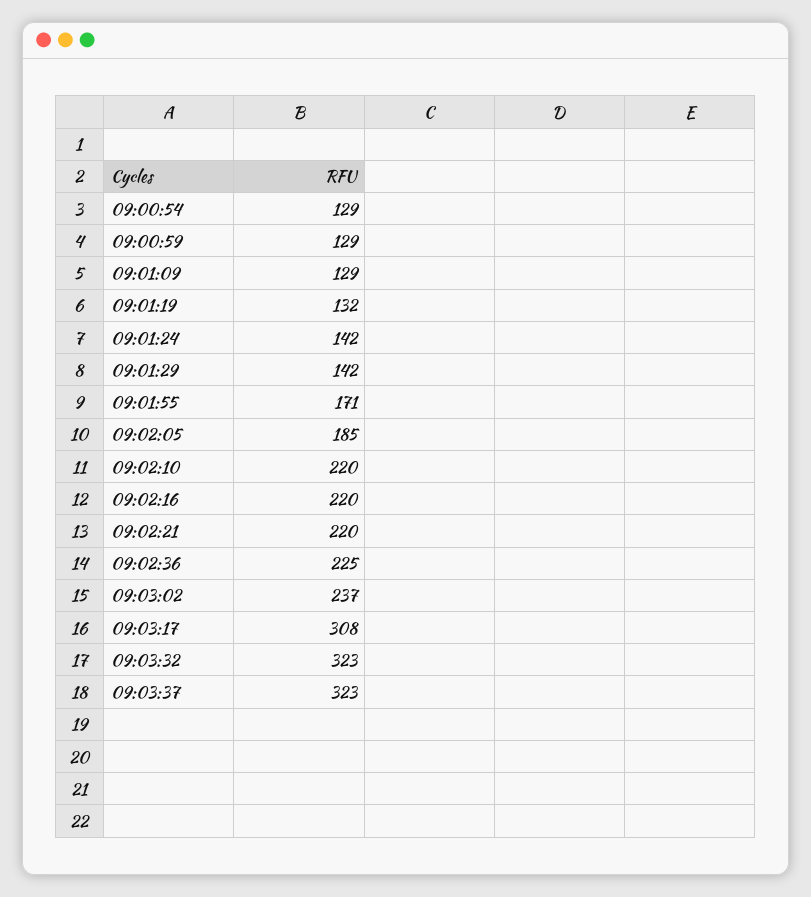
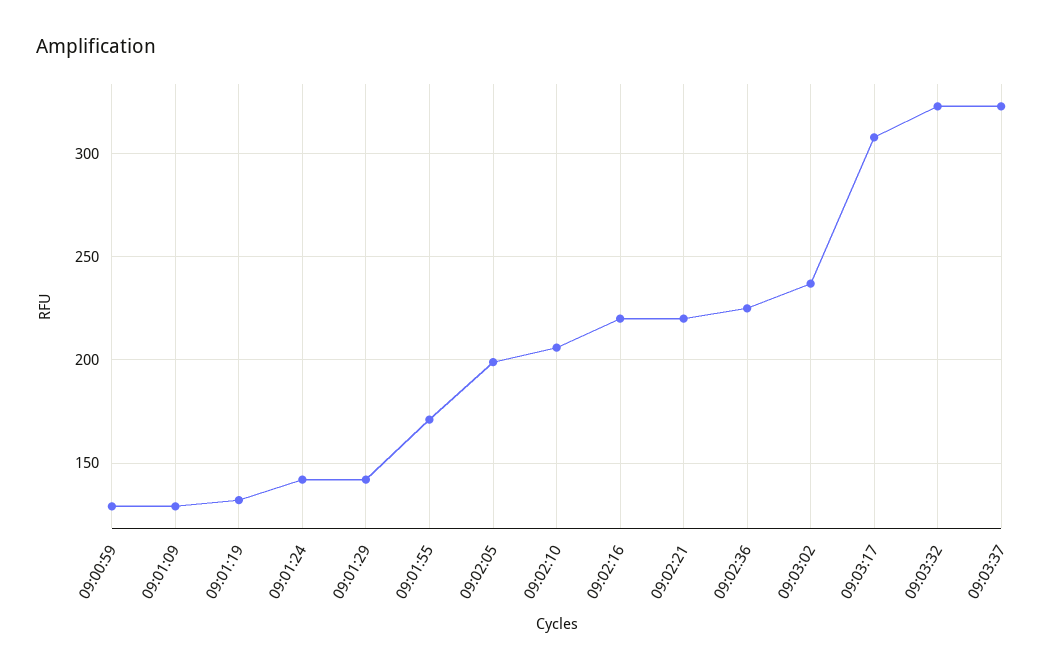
09:00:54: 129 -> none
09:02:05: 185 -> 200
09:02:10: 220 -> 205

